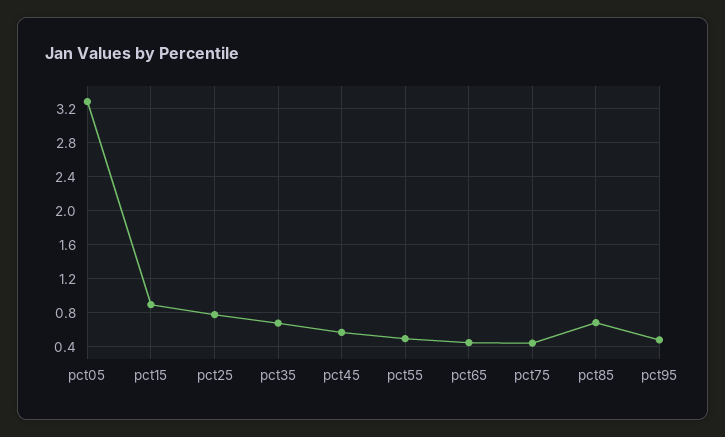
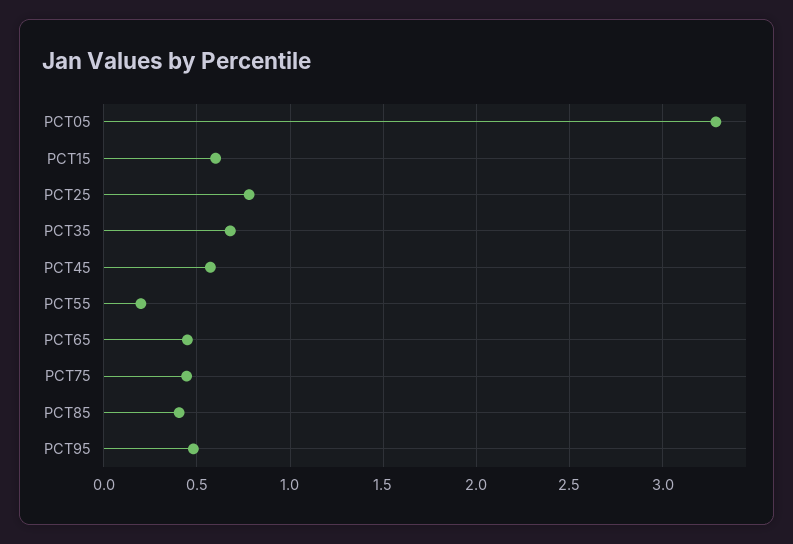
pct15: 0.9 -> 0.6
pct55: 0.5 -> 0.2
pct85: 0.7 -> 0.4

